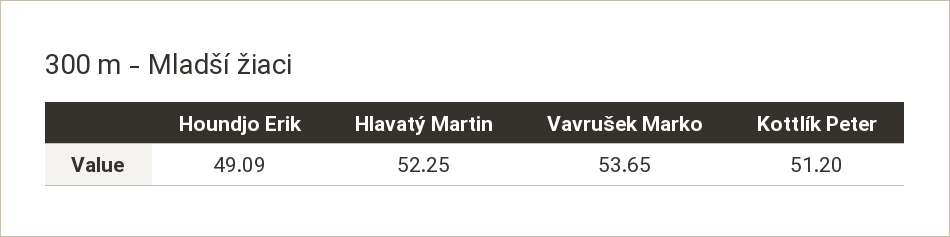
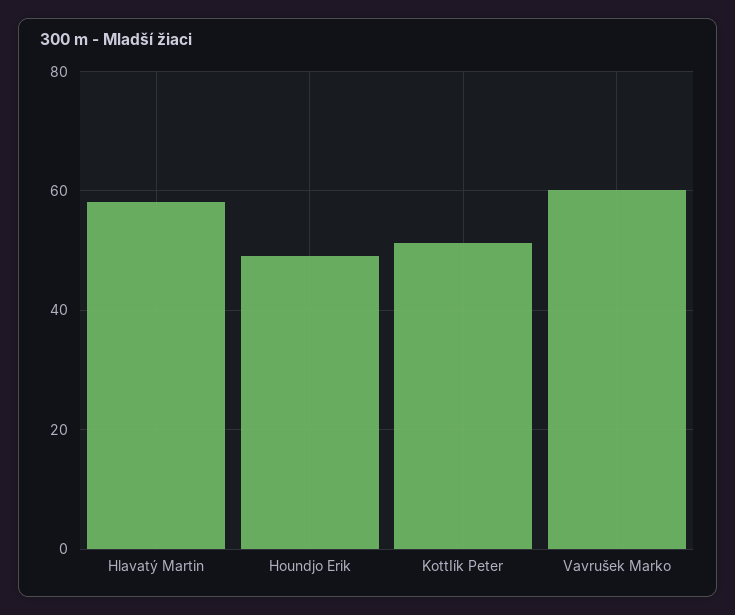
Hlavatý Martin: 52.25 -> 58
Vavrušek Marko: 53.65 -> 60

